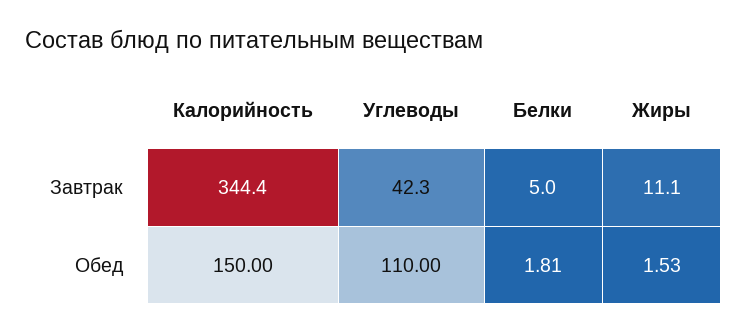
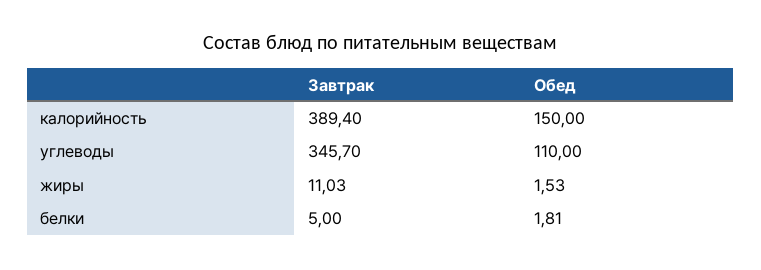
Калорийность, Завтрак: 344.4 -> 389.4
Углеводы, Завтрак: 42.3 -> 345.7
Жиры, Завтрак: 11.1 -> 11.03

